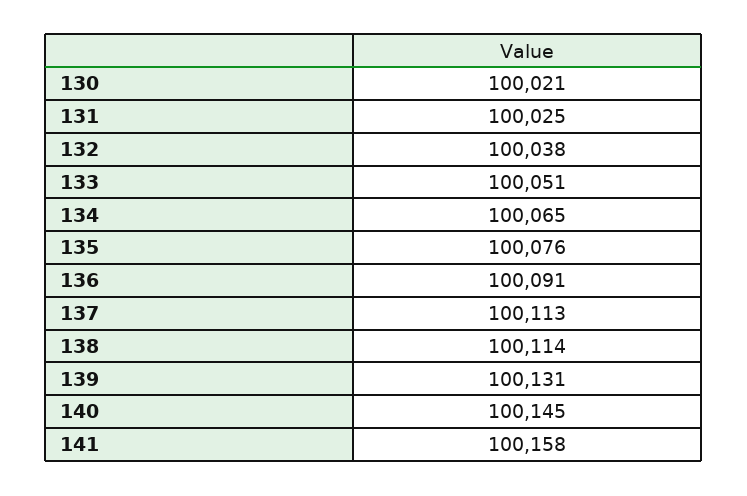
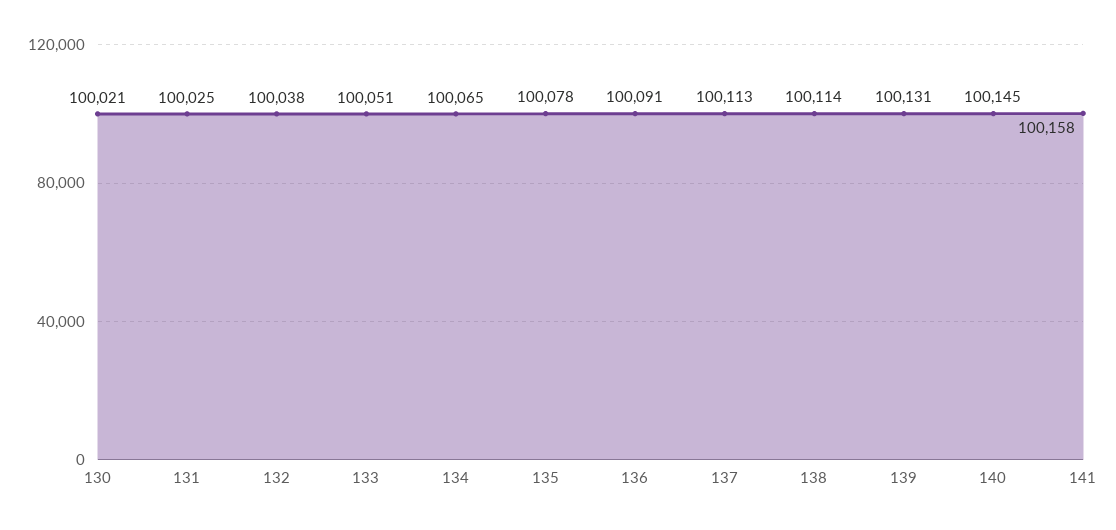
135: 100076 -> 100078

